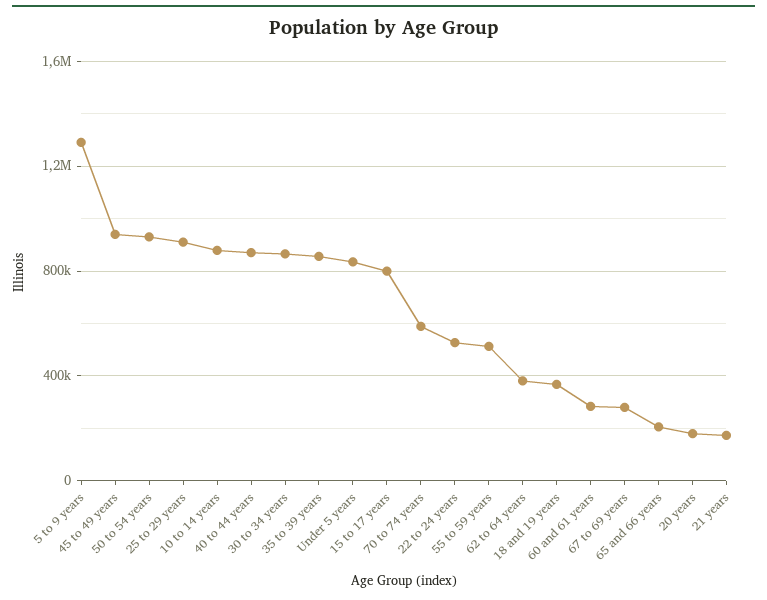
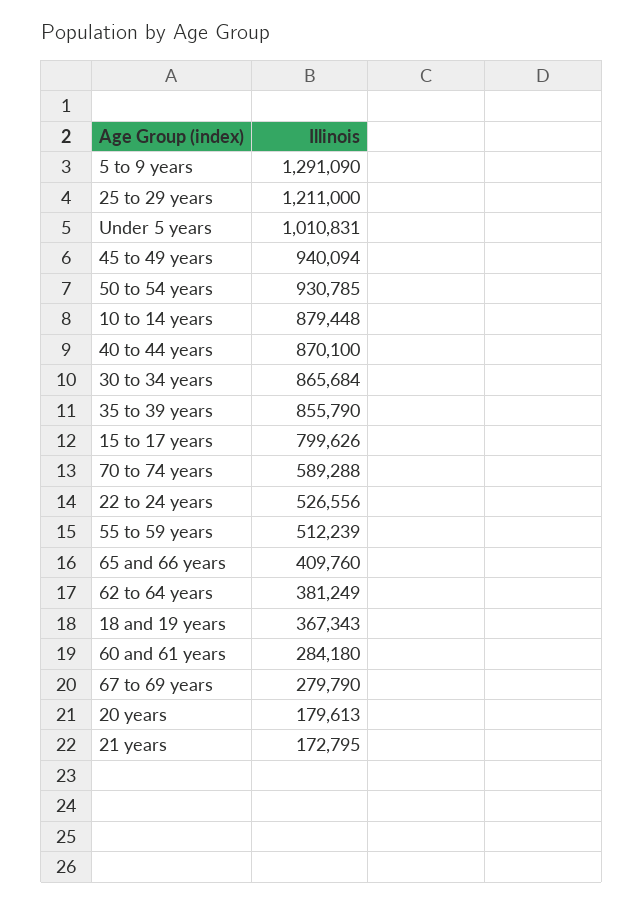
25 to 29 years: 900000 -> 1211000
Under 5 years: 850000 -> 1010831
65 and 66 years: 200000 -> 409760

